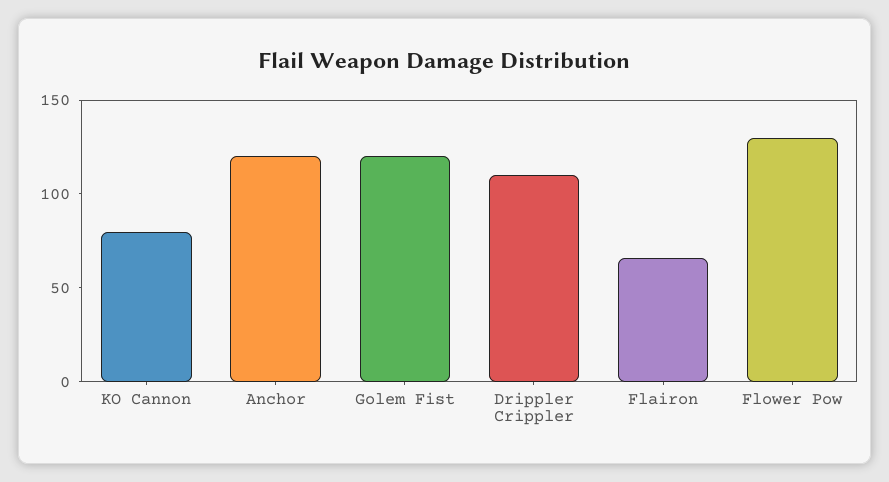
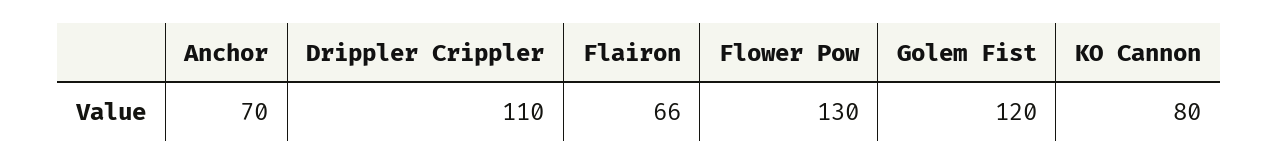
Anchor: 120 -> 70

